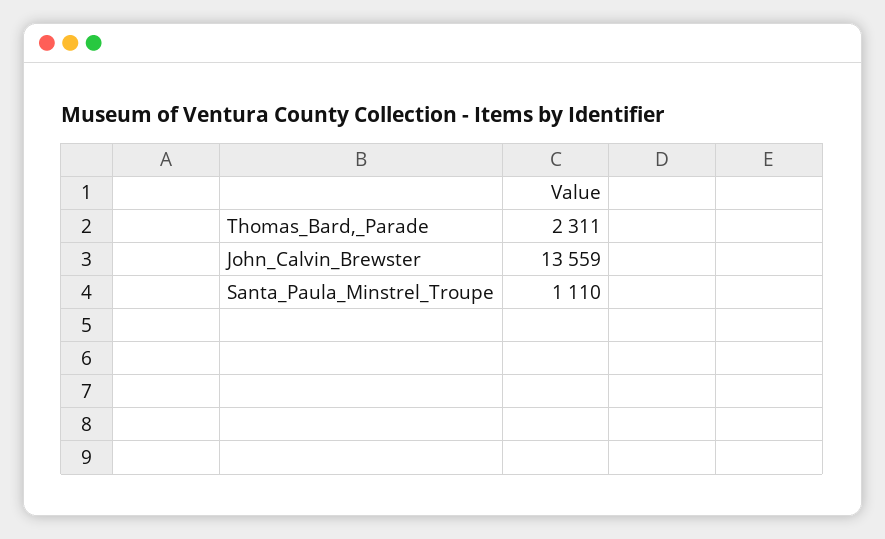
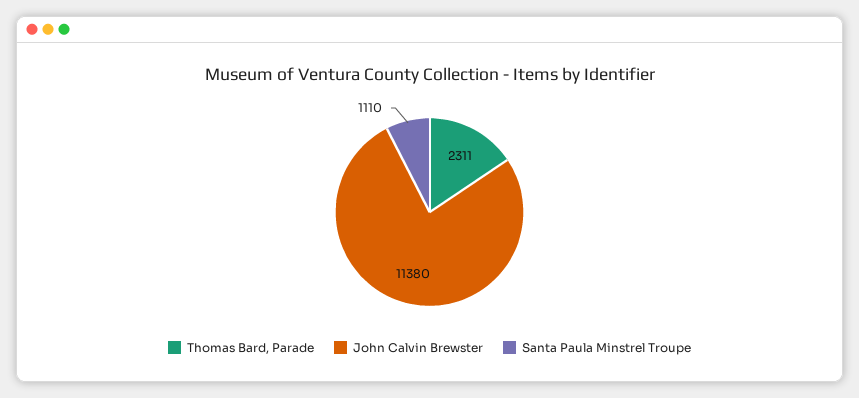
John_Calvin_Brewster: 13559 -> 11380

